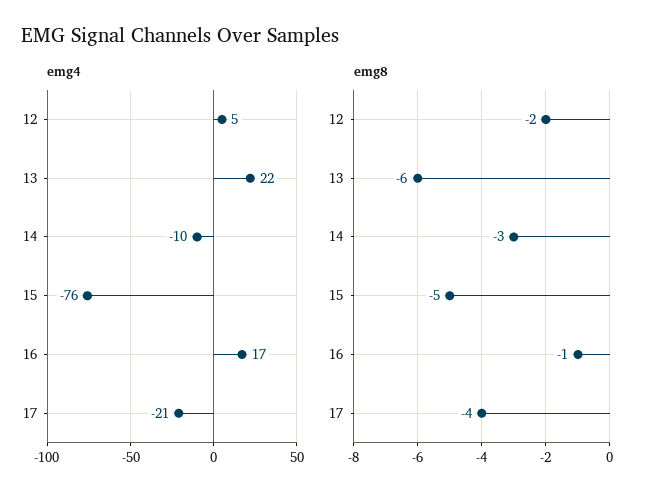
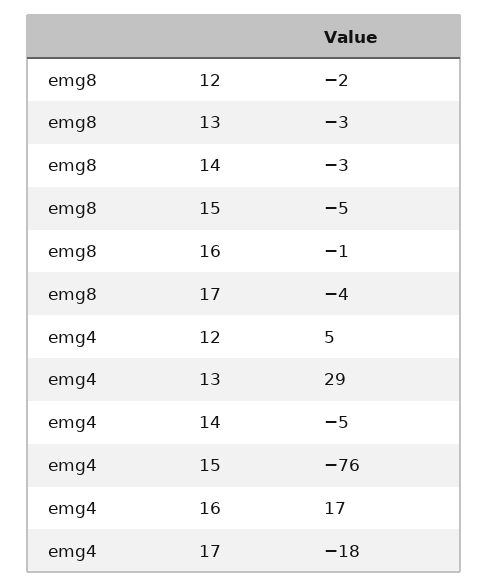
emg4, 13: 22 -> 29
emg4, 14: -10 -> -5
emg4, 17: -21 -> -18
emg8, 13: -6 -> -3

